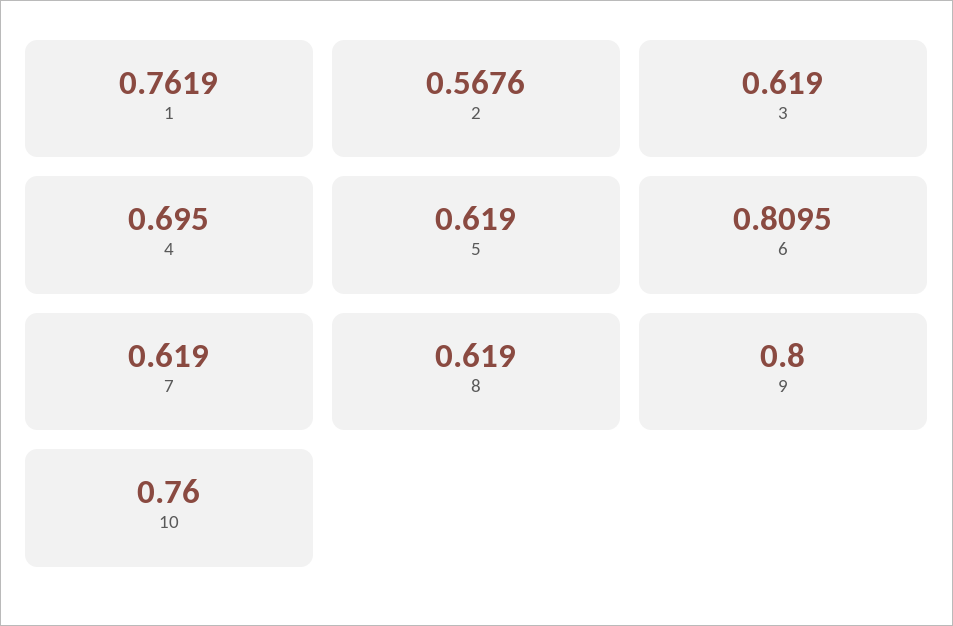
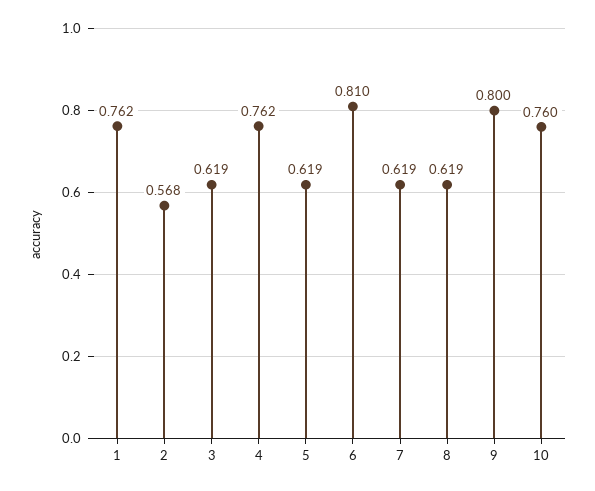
4: 0.695 -> 0.762

